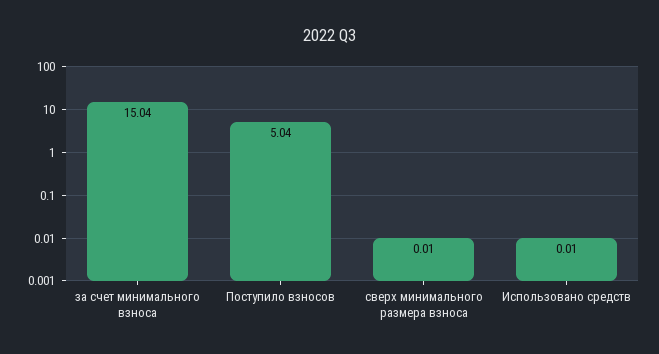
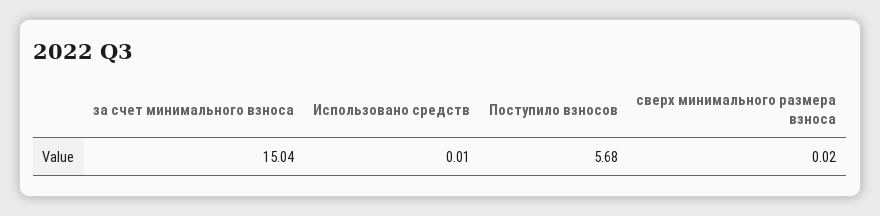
Поступило взносов: 5.04 -> 5.68
сверх минимального размера взноса: 0.01 -> 0.02

